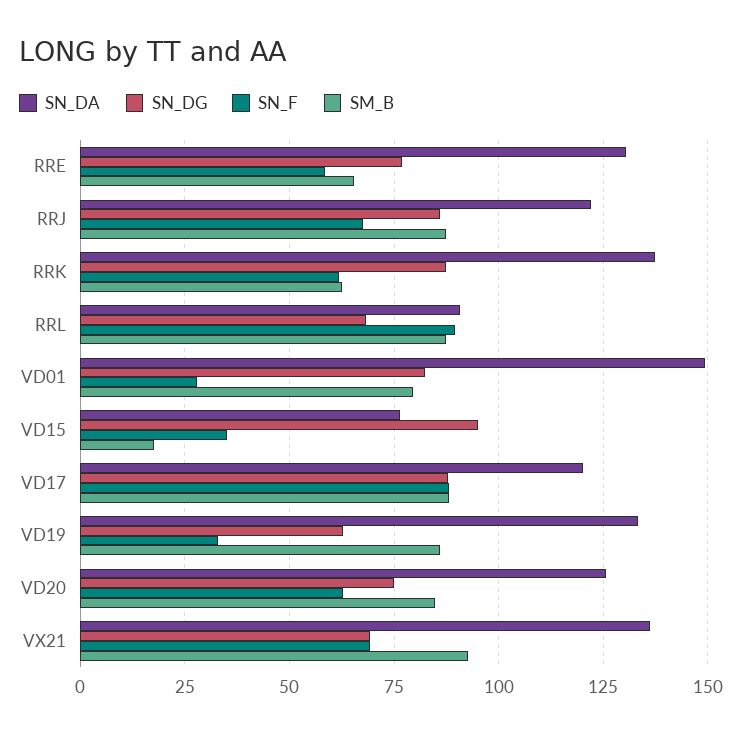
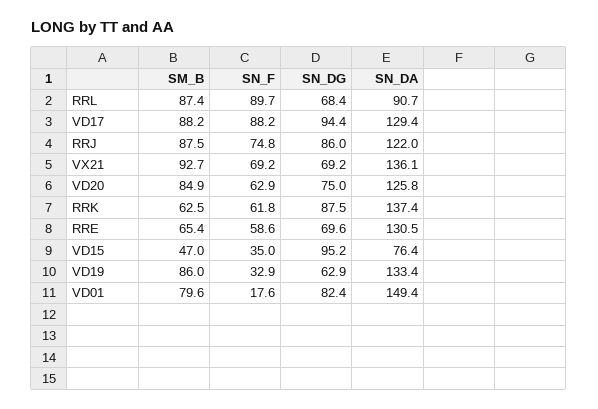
SN_DG, RRE: 77.5 -> 69.6
SN_F, RRJ: 67.5 -> 74.8
SN_F, VD01: 27.5 -> 17.6
SM_B, VD15: 17.5 -> 47
SN_DA, VD17: 120 -> 129.4
SN_DG, VD17: 87.5 -> 94.4

